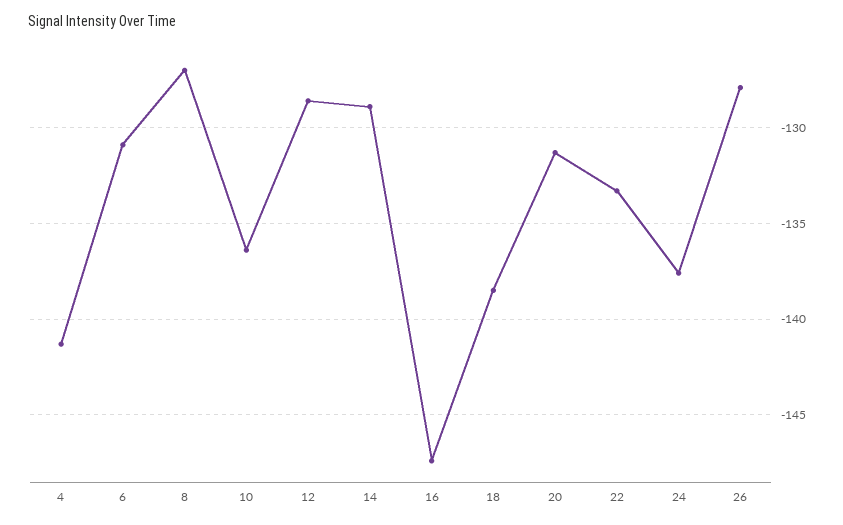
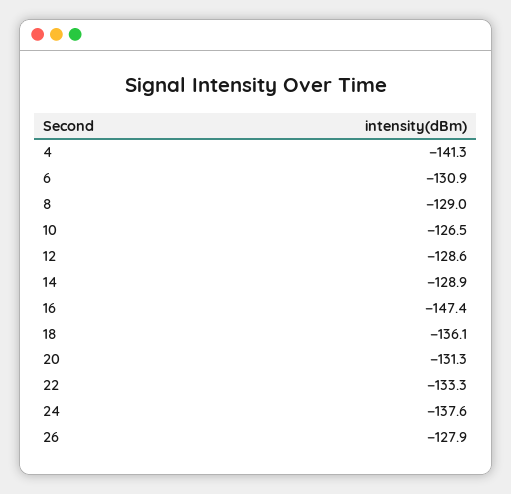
8: -127 -> -129
10: -136.5 -> -126.5
18: -138.5 -> -136.1

